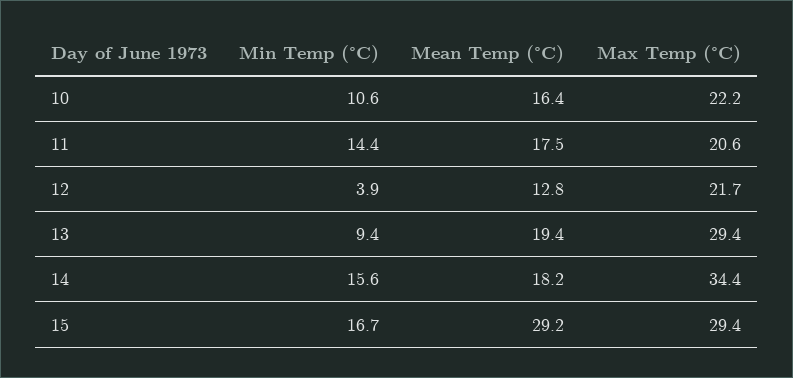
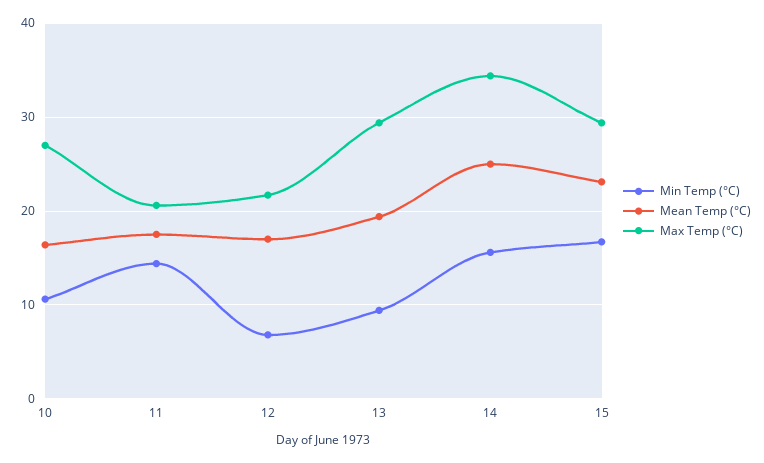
Max Temp (°C), 10: 22.2 -> 27
Min Temp (°C), 12: 3.9 -> 7
Mean Temp (°C), 12: 12.8 -> 17
Mean Temp (°C), 14: 18.2 -> 25
Mean Temp (°C), 15: 29.2 -> 23

